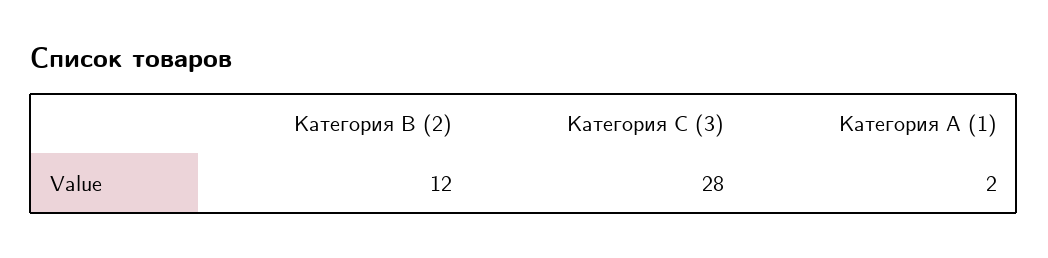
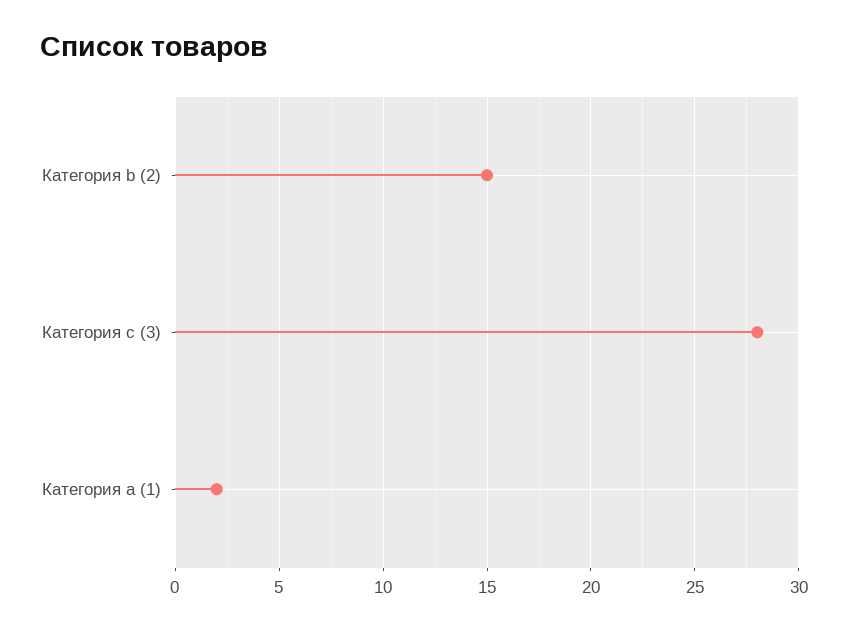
Категория B (2): 12 -> 15

